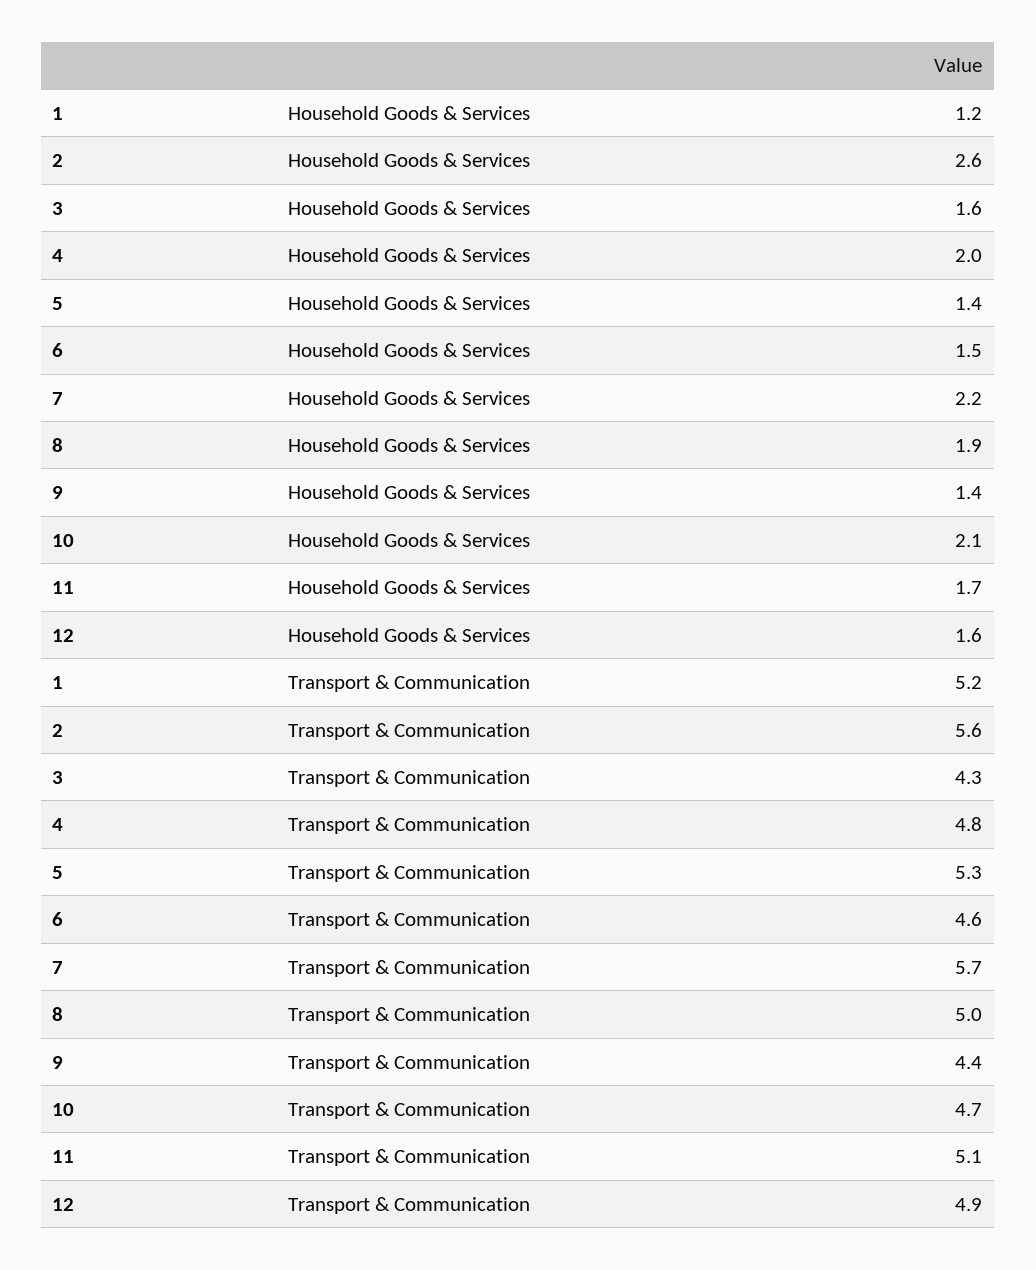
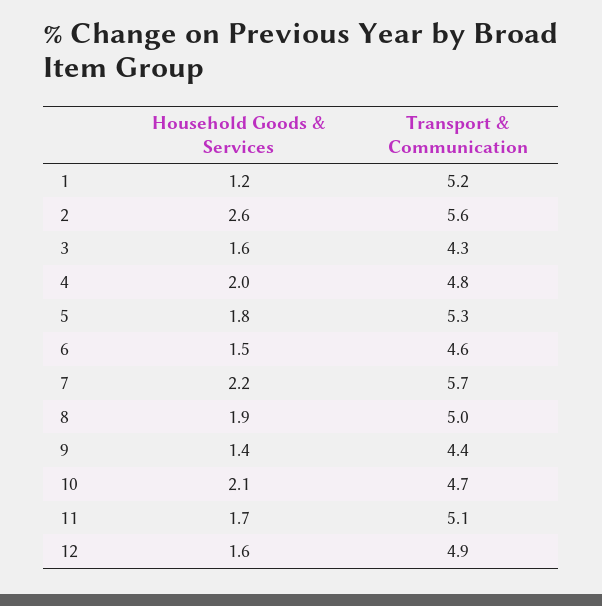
5, Household Goods & Services: 1.4 -> 1.8

